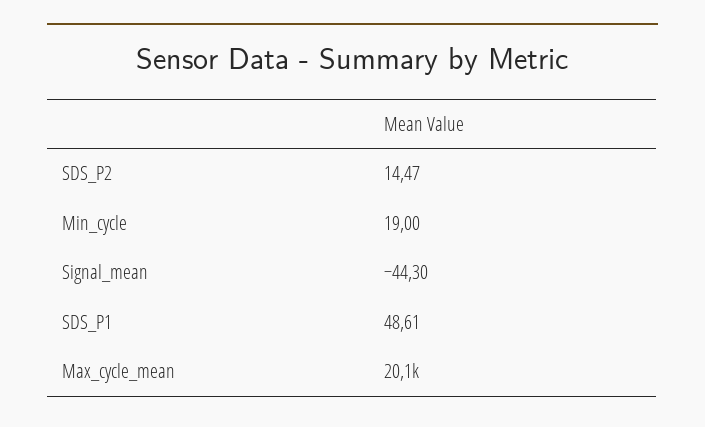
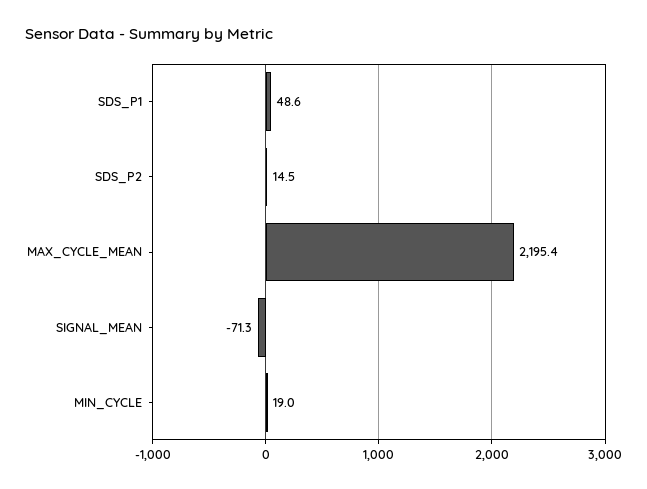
Signal_mean: -44.3 -> -71.3
Max_cycle_mean: 20100 -> 2195.4

